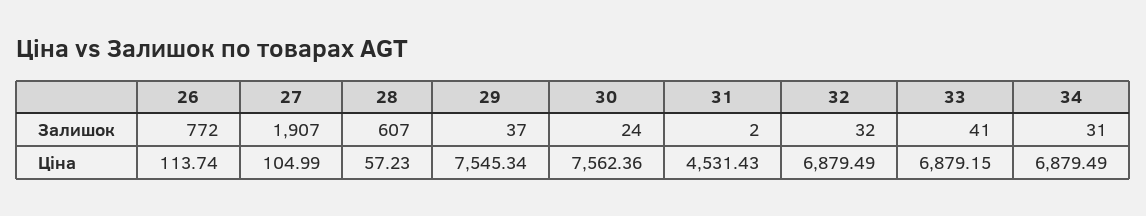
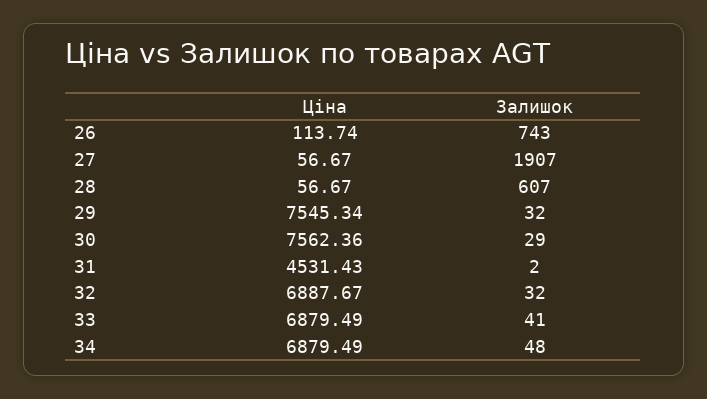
26, Залишок: 772 -> 743
29, Залишок: 37 -> 32
30, Залишок: 24 -> 29
34, Залишок: 31 -> 48
27, Ціна: 104.99 -> 56.67
28, Ціна: 57.23 -> 56.67
32, Ціна: 6879.49 -> 6887.67
33, Ціна: 6879.15 -> 6879.49

